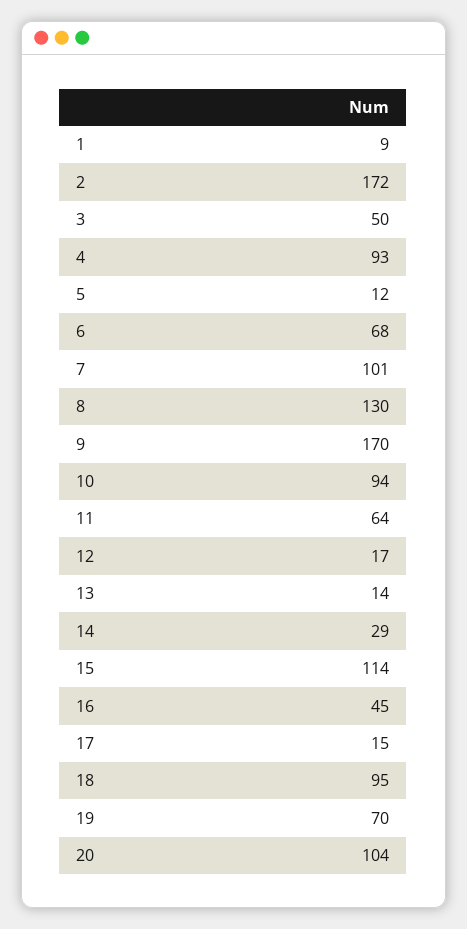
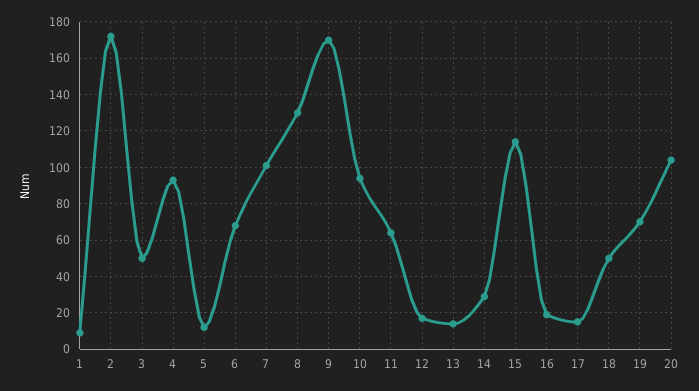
16: 45 -> 20
18: 95 -> 50

